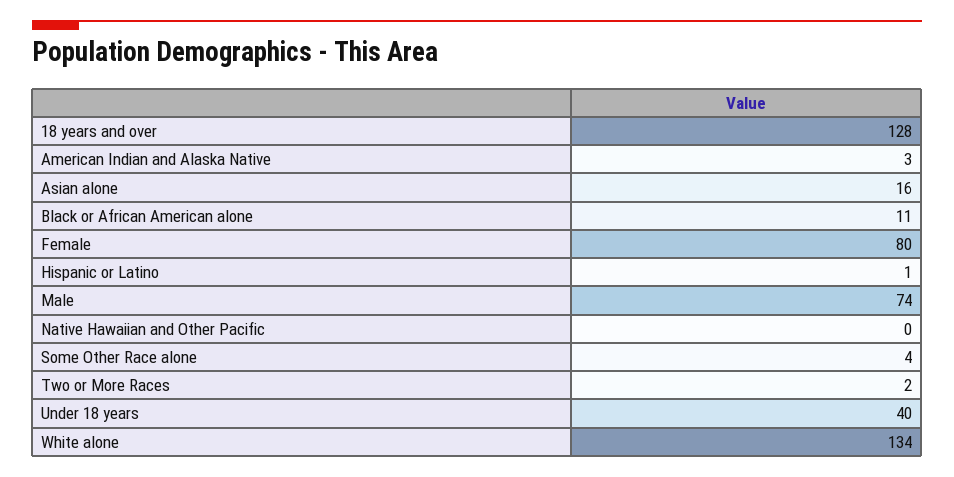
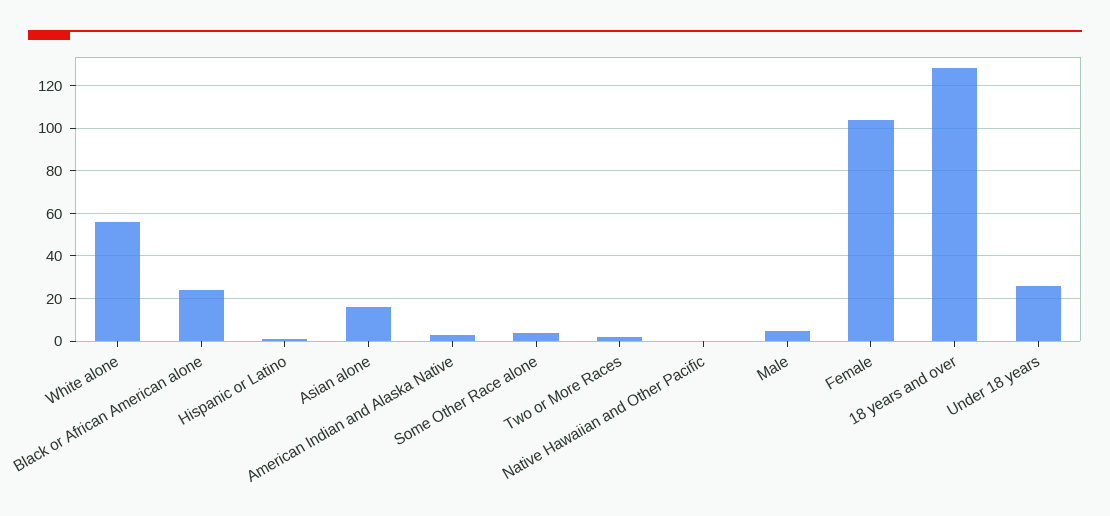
Black or African American alone: 11 -> 25
Female: 80 -> 105
Male: 74 -> 5
Under 18 years: 40 -> 25
White alone: 134 -> 55

